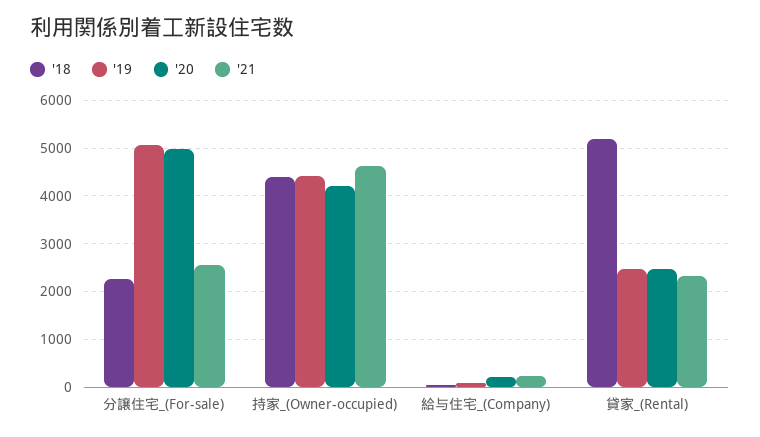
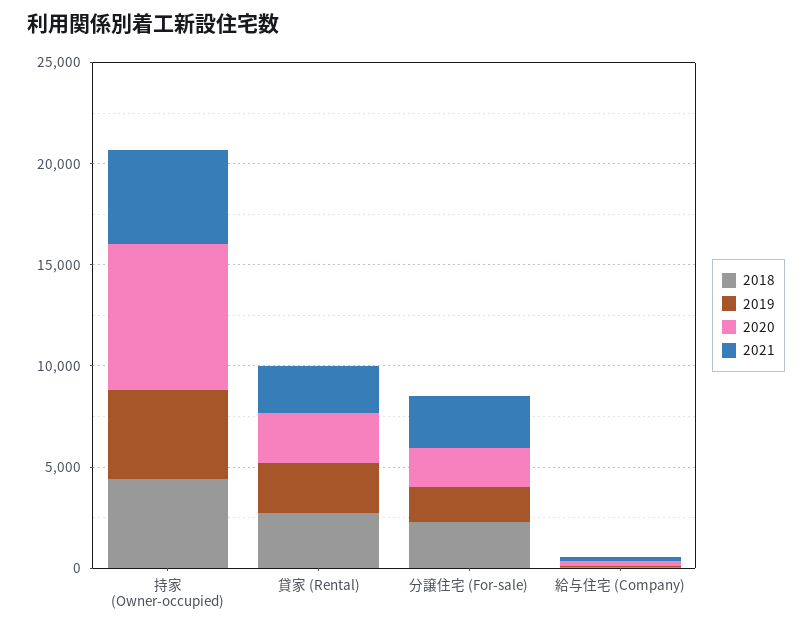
'19, 分譲住宅_(For-sale): 5000 -> 2000
'20, 分譲住宅_(For-sale): 5000 -> 2000
'20, 持家_(Owner-occupied): 4200 -> 7000
'18, 貸家_(Rental): 5200 -> 3000

